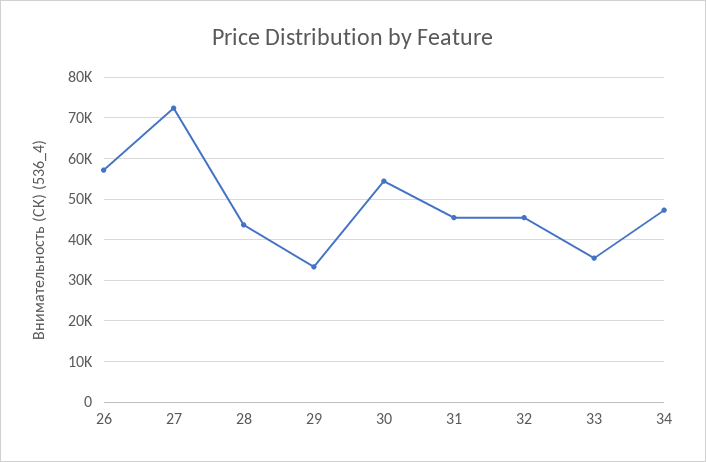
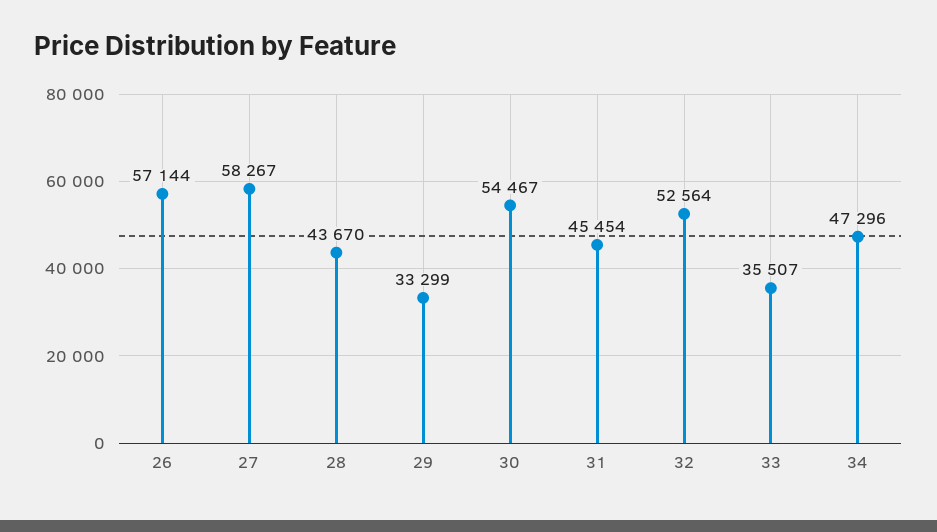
27: 72000 -> 58267
32: 46000 -> 52564

